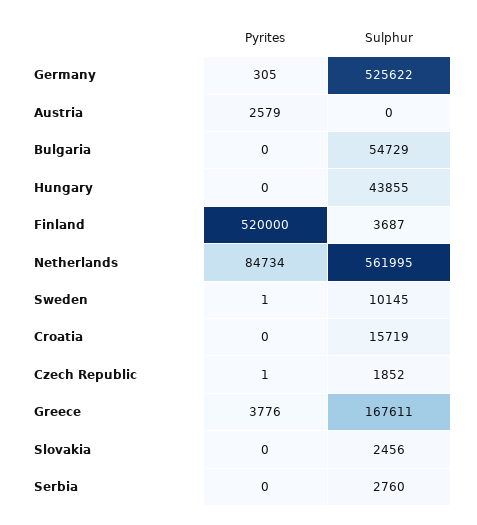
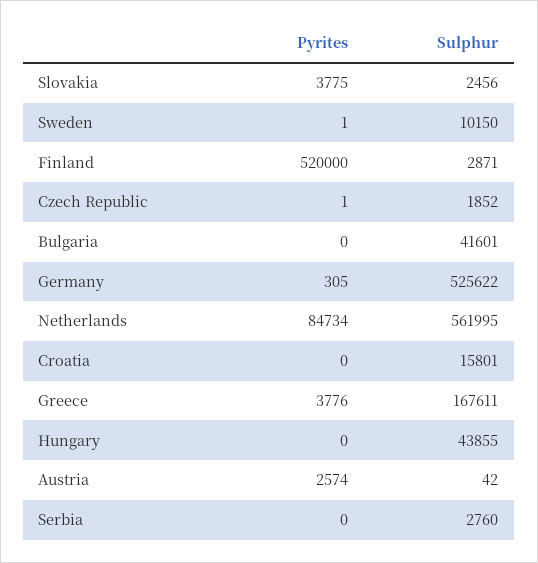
Pyrites, Austria: 2579 -> 2574
Sulphur, Austria: 0 -> 42
Sulphur, Bulgaria: 54729 -> 41601
Sulphur, Finland: 3687 -> 2871
Sulphur, Sweden: 10145 -> 10150
Sulphur, Croatia: 15719 -> 15801
Pyrites, Slovakia: 0 -> 3775

